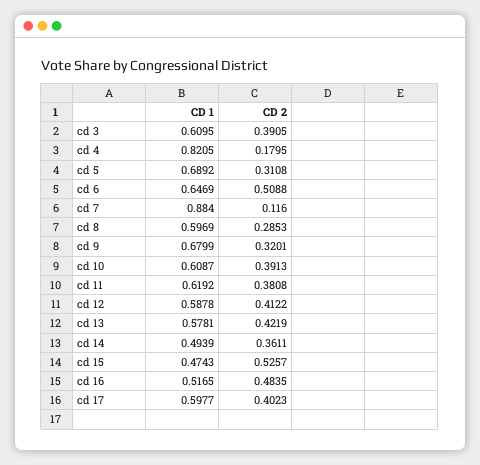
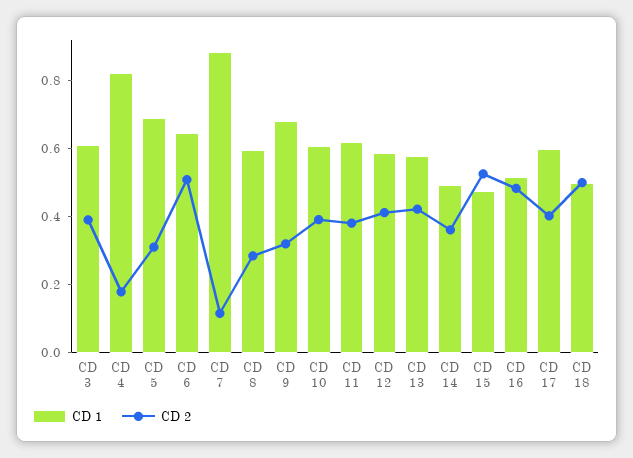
CD 1, CD 18: none -> 0.5
CD 2, CD 18: none -> 0.5

